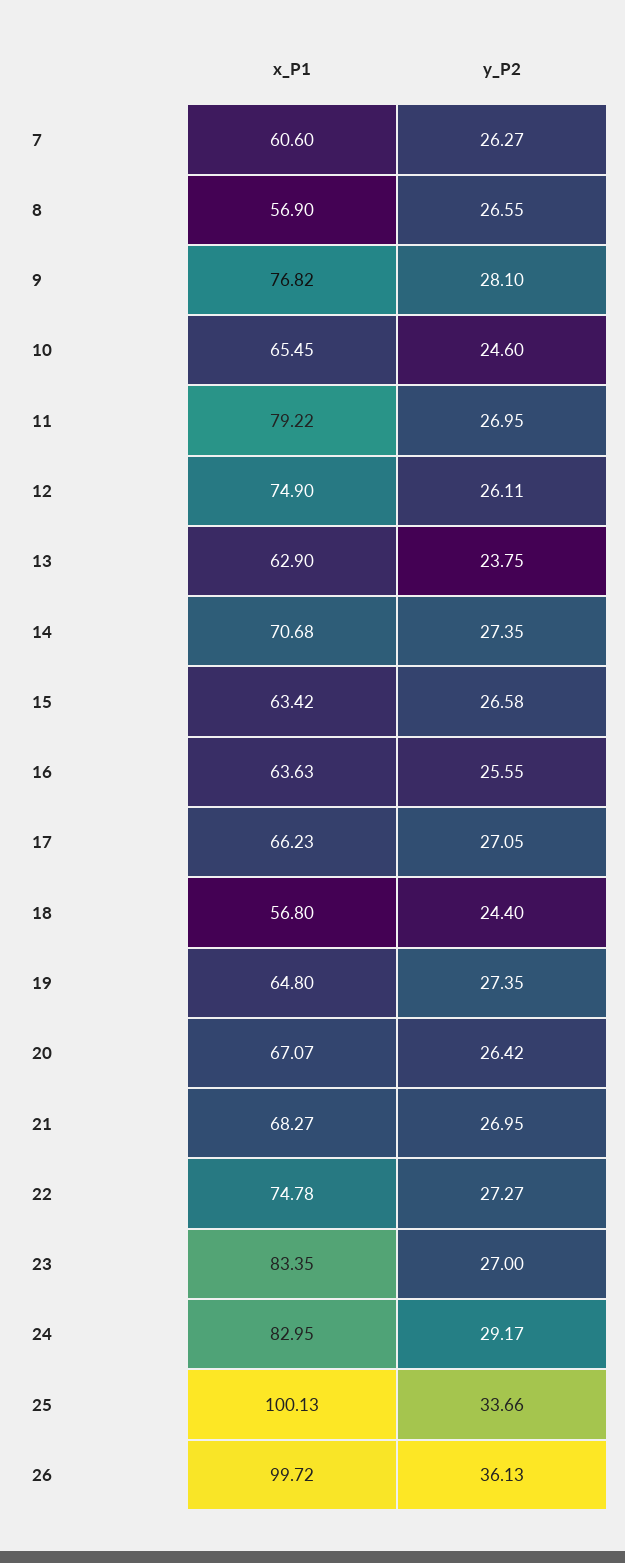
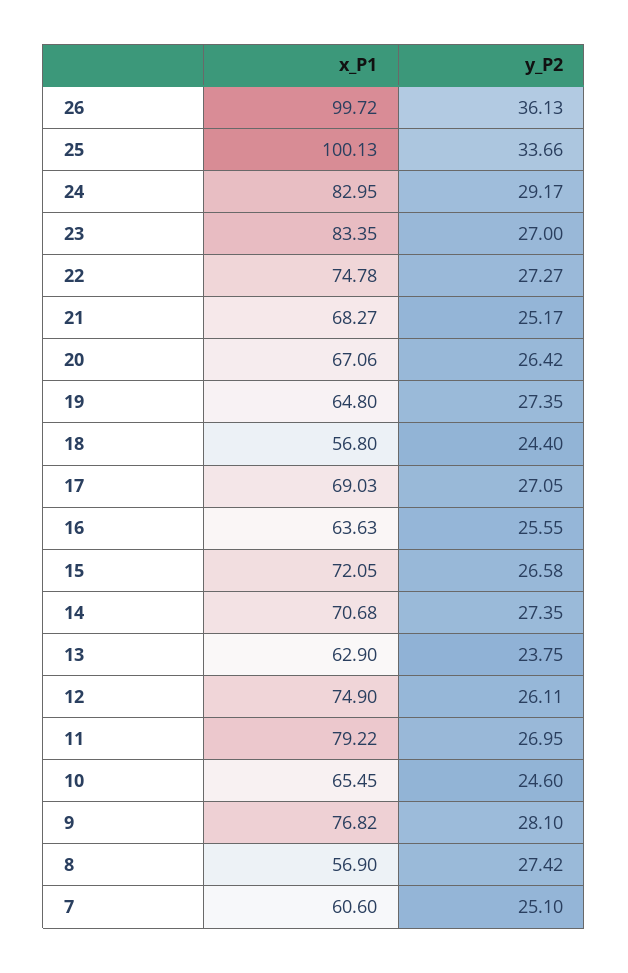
y_P2, 7: 26.27 -> 25.1
y_P2, 8: 26.55 -> 27.42
x_P1, 15: 63.42 -> 72.05
x_P1, 17: 66.23 -> 69.03
x_P1, 20: 67.07 -> 67.06
y_P2, 21: 26.95 -> 25.17

